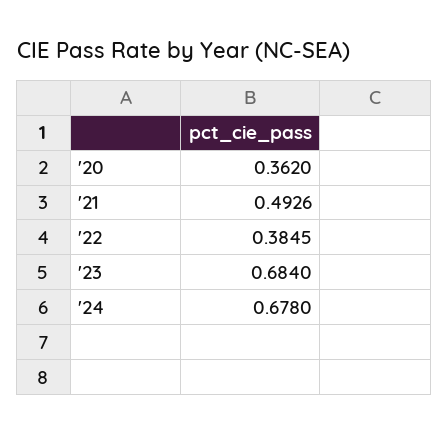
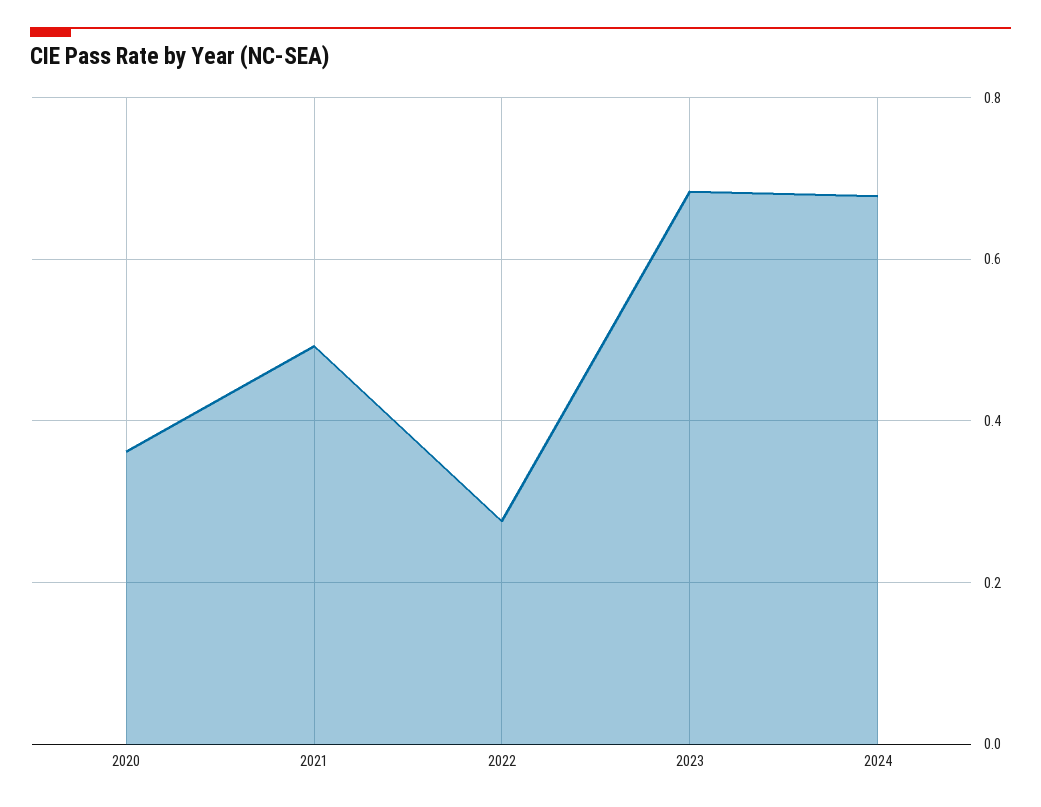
'22: 0.3845 -> 0.28

